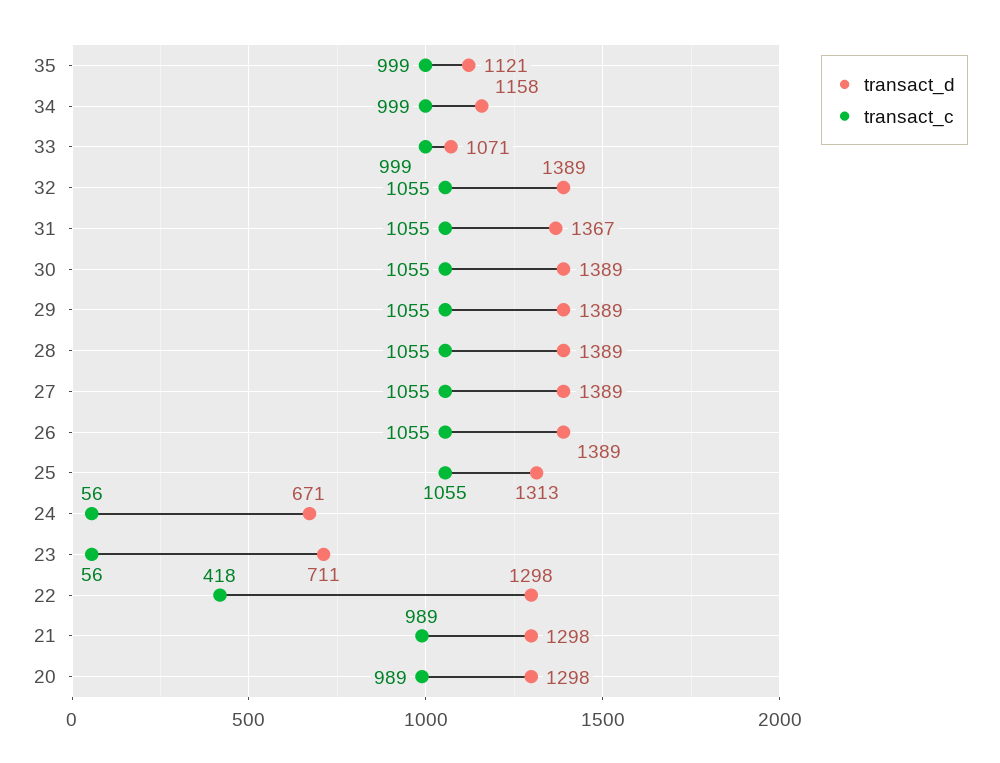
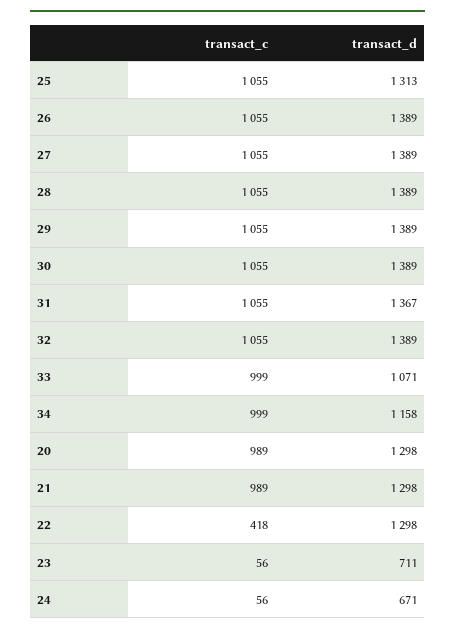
transact_d, 35: 1121 -> none
transact_c, 35: 999 -> none

